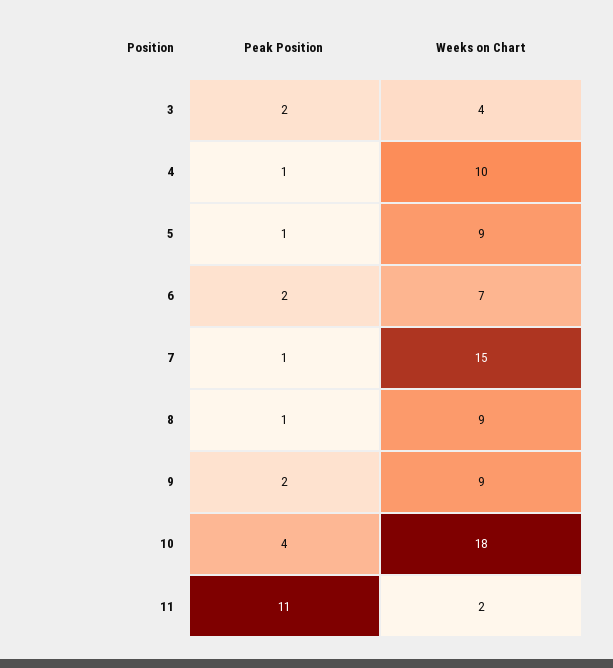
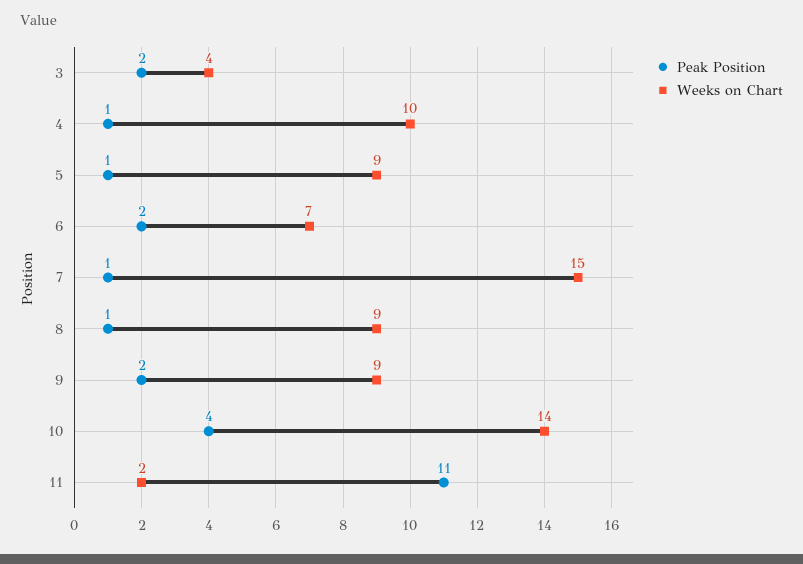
Weeks on Chart, 10: 18 -> 14

